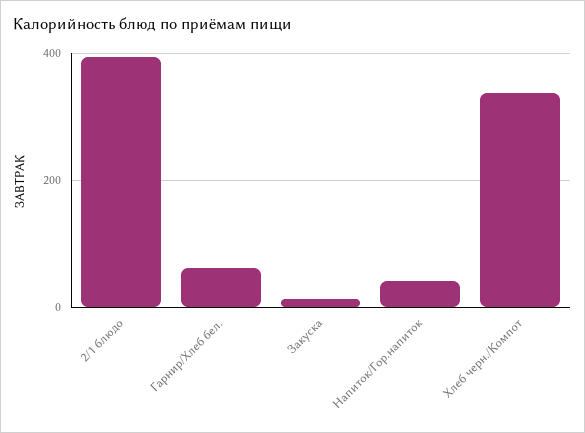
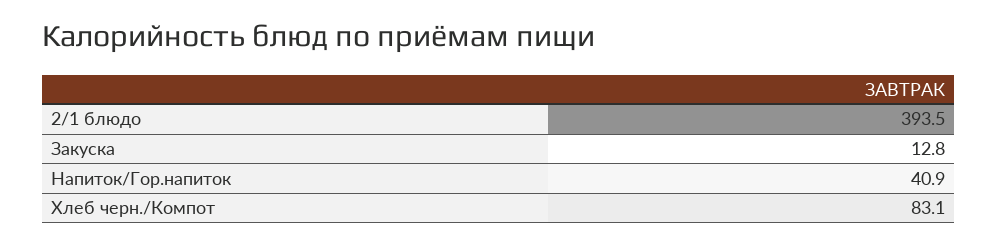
Гарнир/Хлеб бел.: 60 -> none
Хлеб черн./Компот: 340 -> 83.1

